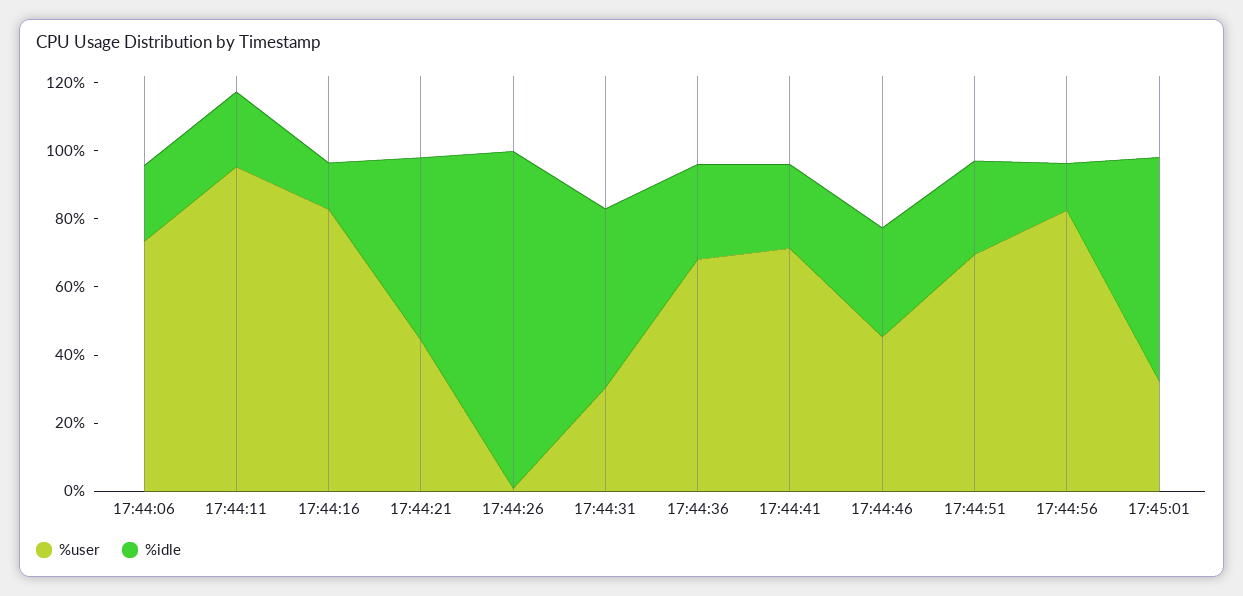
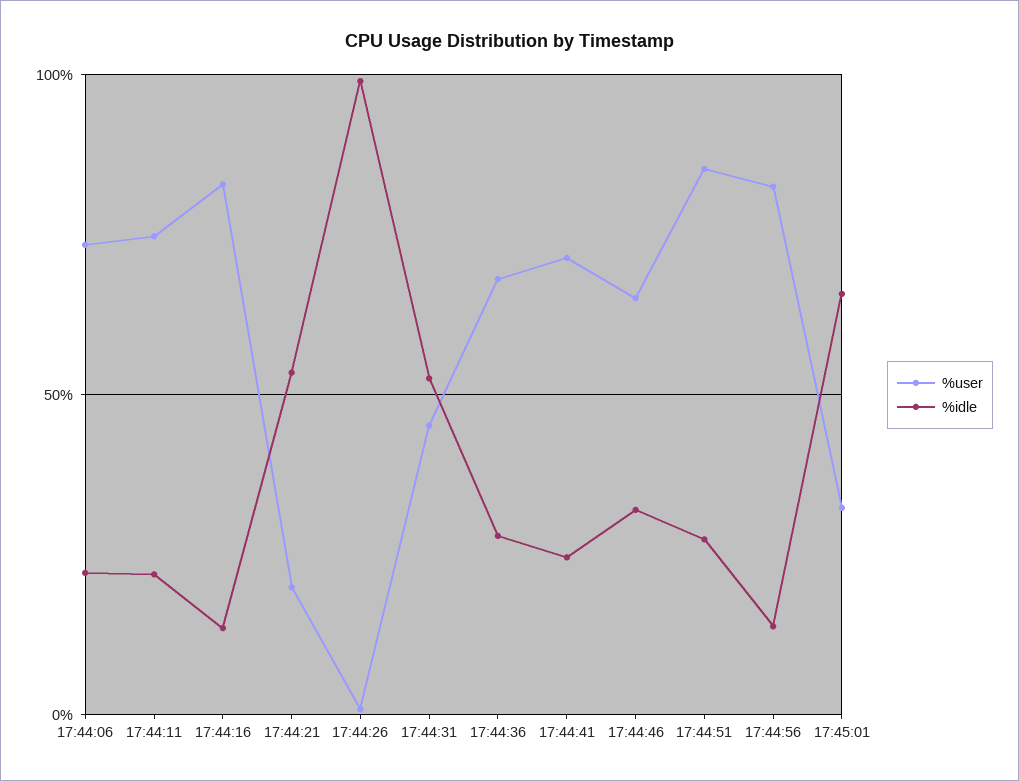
%user, 17:44:11: 95 -> 75
%user, 17:44:21: 45 -> 20
%user, 17:44:31: 30 -> 45
%user, 17:44:46: 45 -> 65
%user, 17:44:51: 70 -> 85

